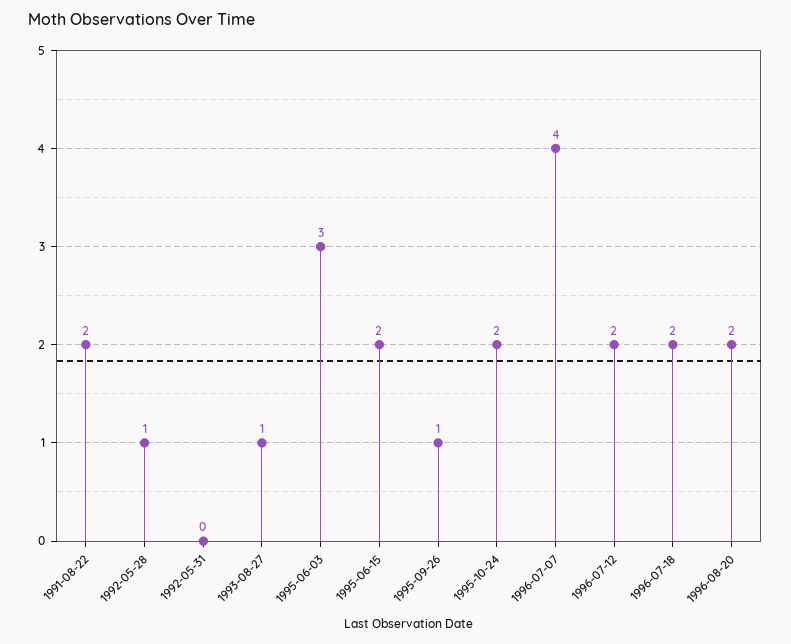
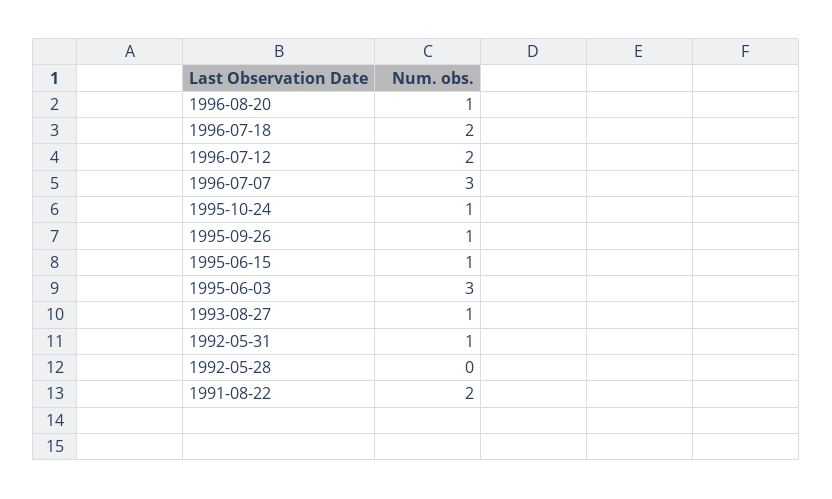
1992-05-28: 1 -> 0
1992-05-31: 0 -> 1
1995-06-15: 2 -> 1
1995-10-24: 2 -> 1
1996-07-07: 4 -> 3
1996-08-20: 2 -> 1

